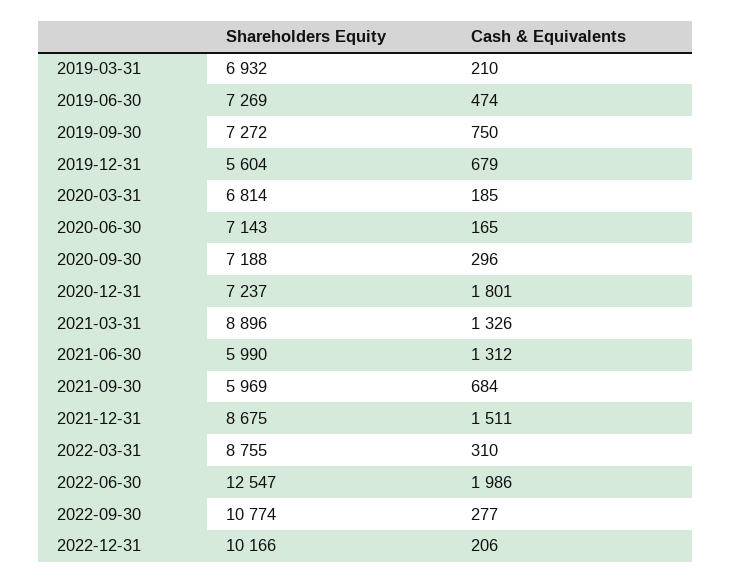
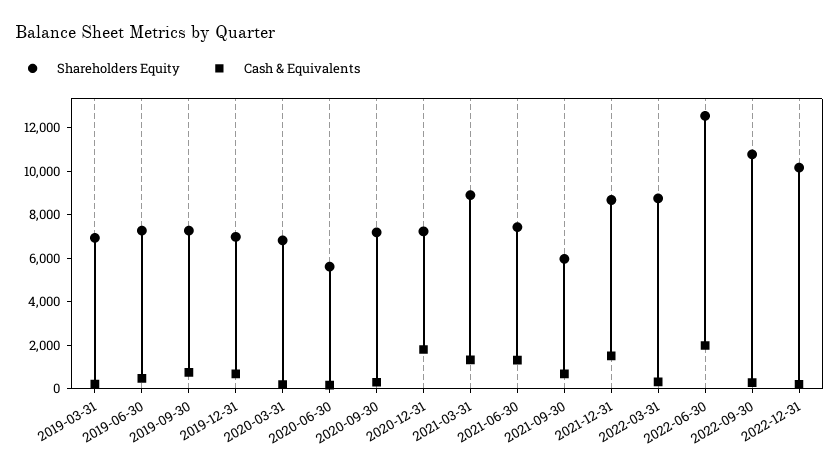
Shareholders Equity, 2019-12-31: 5604 -> 7000
Shareholders Equity, 2020-06-30: 7143 -> 5500
Shareholders Equity, 2021-06-30: 5990 -> 7500

